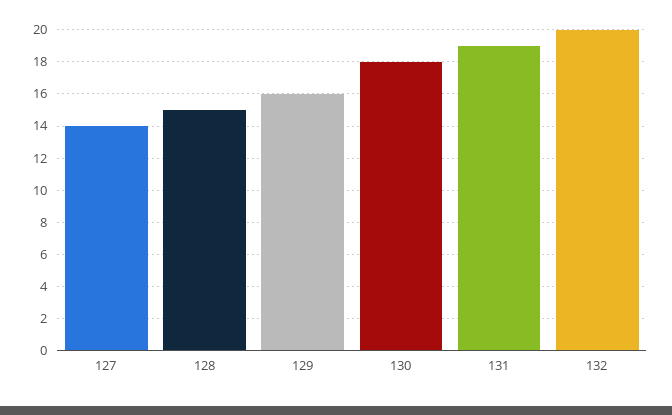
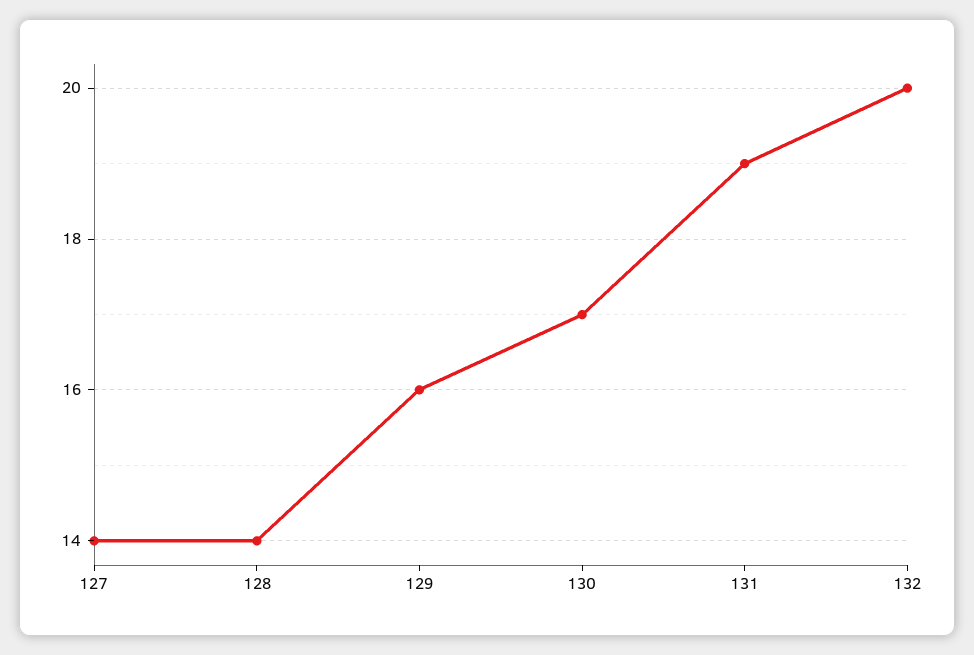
128: 15 -> 14
130: 18 -> 17

